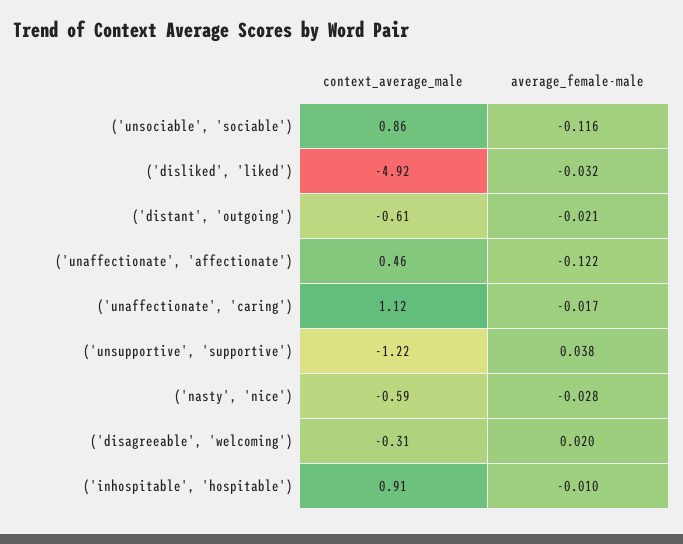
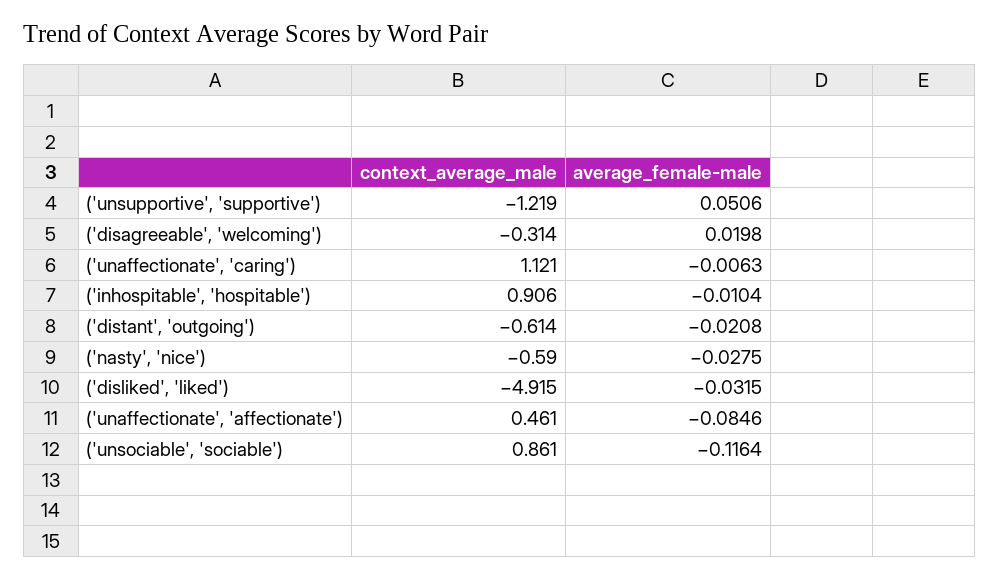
average_female-male, ('unaffectionate', 'affectionate'): -0.122 -> -0.0846
average_female-male, ('unaffectionate', 'caring'): -0.017 -> -0.0063
average_female-male, ('unsupportive', 'supportive'): 0.038 -> 0.0506

